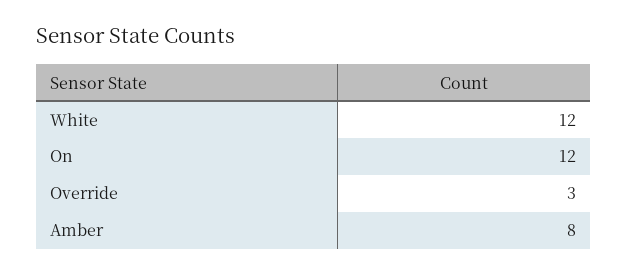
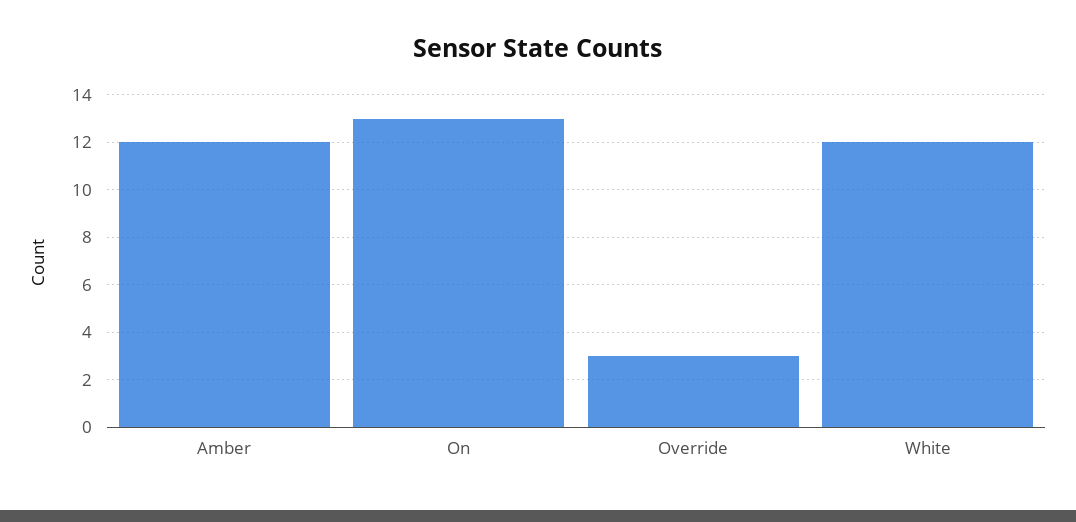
On: 12 -> 13
Amber: 8 -> 12

